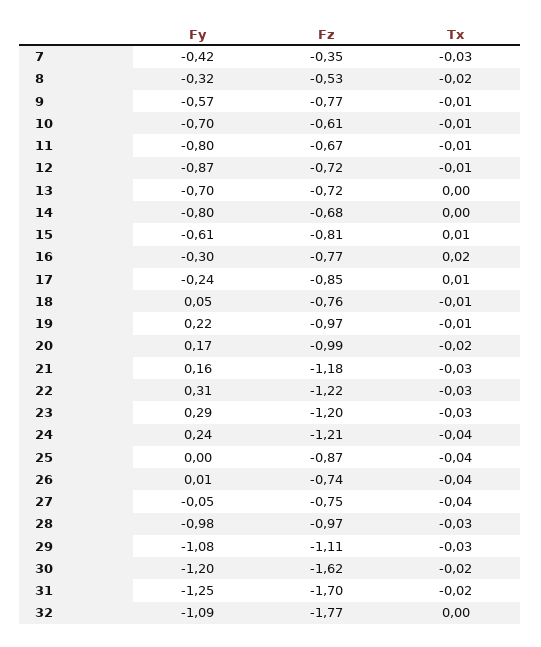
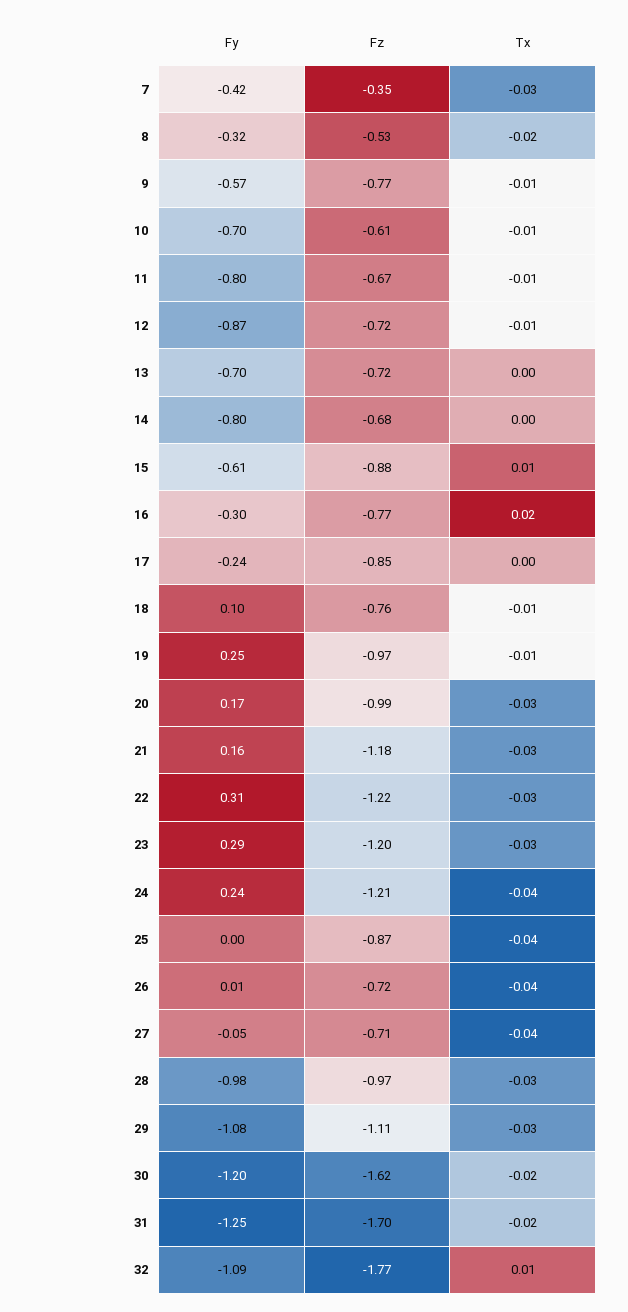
Fz, 15: -0.81 -> -0.88
Tx, 17: 0.01 -> 0
Fy, 18: 0.05 -> 0.1
Fy, 19: 0.22 -> 0.25
Tx, 20: -0.02 -> -0.03
Fz, 26: -0.74 -> -0.72
Fz, 27: -0.75 -> -0.71
Tx, 32: 0 -> 0.01

